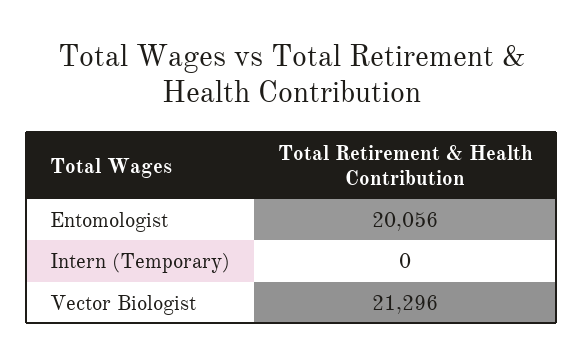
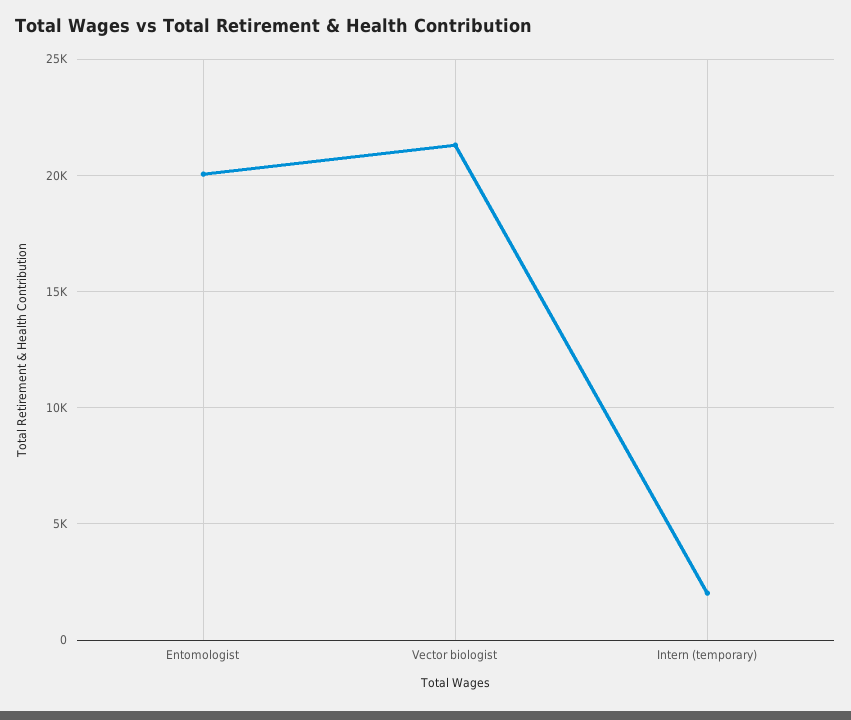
Intern (Temporary): 0 -> 2000

